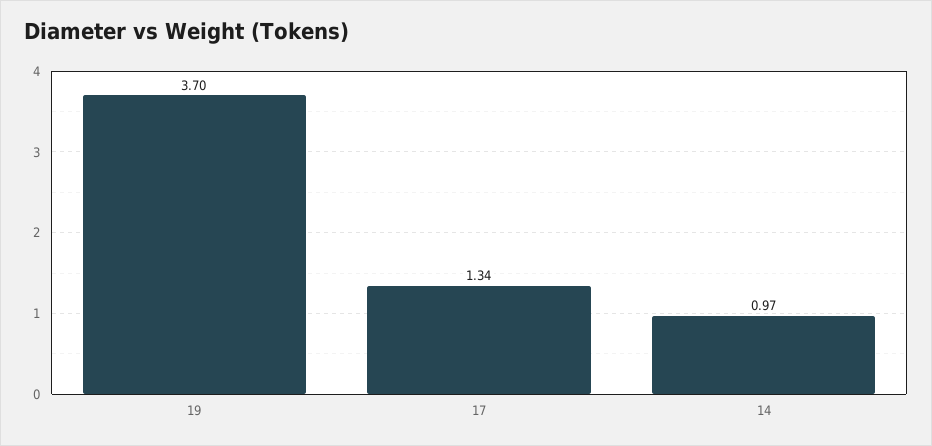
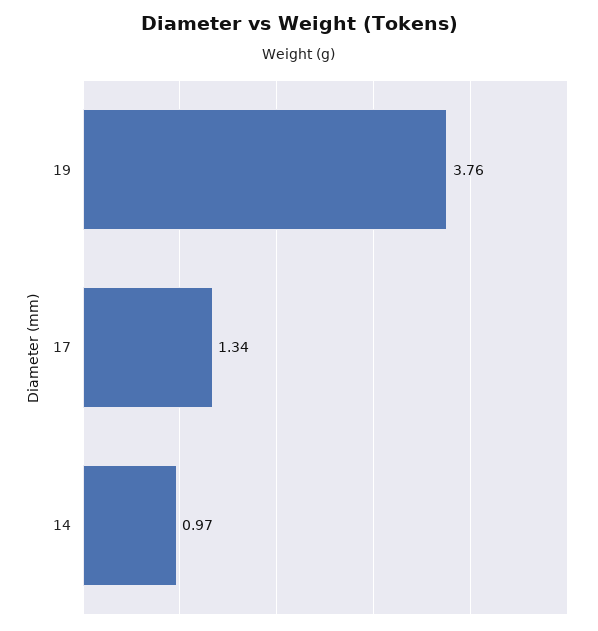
19: 3.7 -> 3.76

